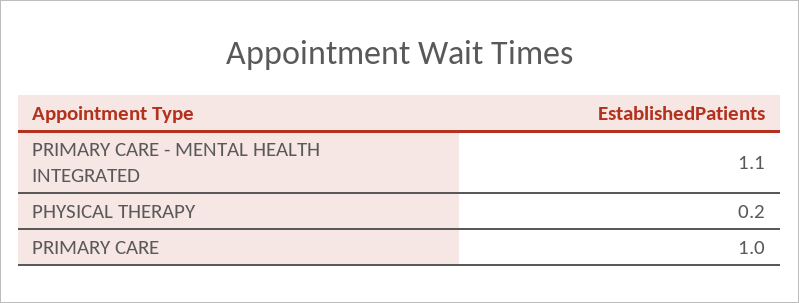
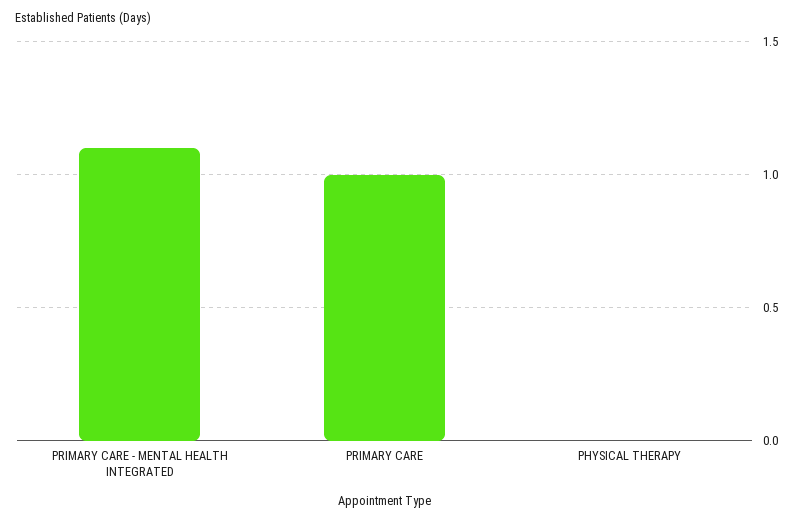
PHYSICAL THERAPY: 0.2 -> 0

